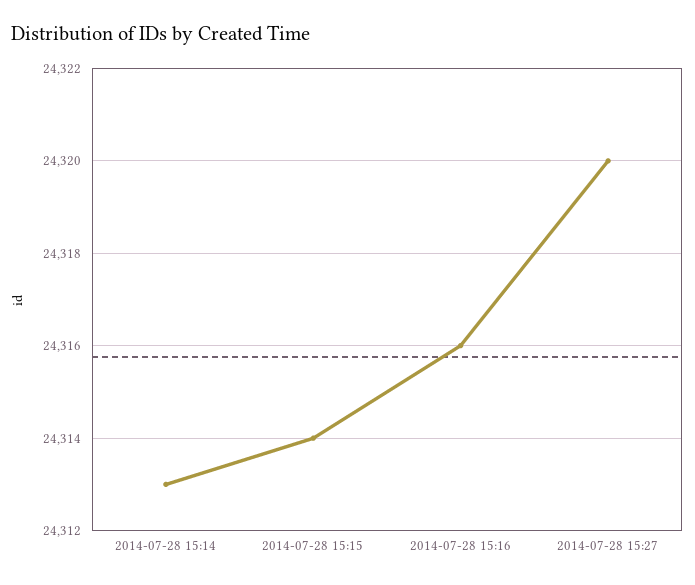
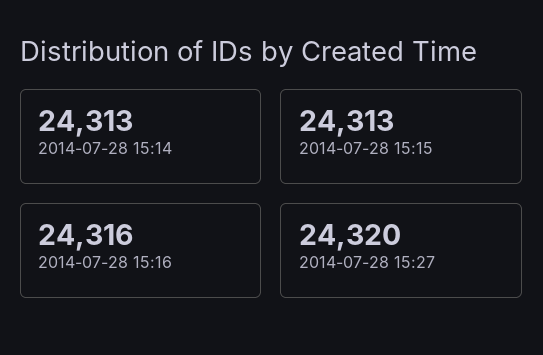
2014-07-28 15:15: 24314 -> 24313

